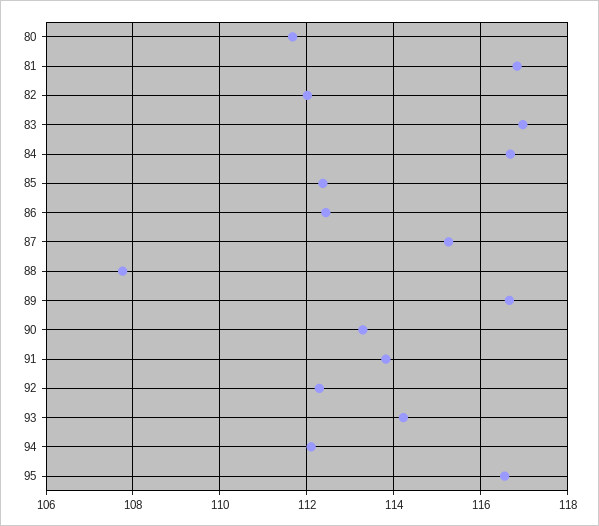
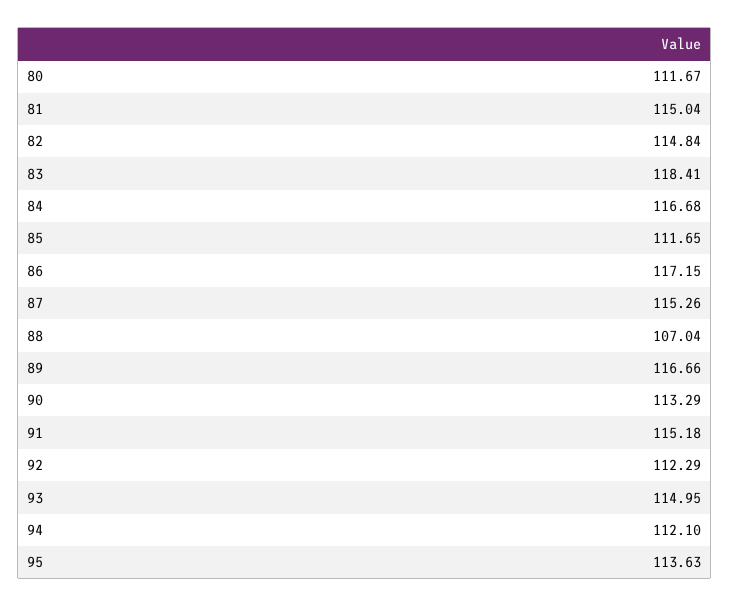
81: 116.8 -> 115.04
82: 112 -> 114.84
83: 117 -> 118.41
85: 112.4 -> 111.65
86: 112.4 -> 117.15
88: 107.8 -> 107.04
91: 113.8 -> 115.18
93: 114.2 -> 114.95
95: 116.6 -> 113.63

